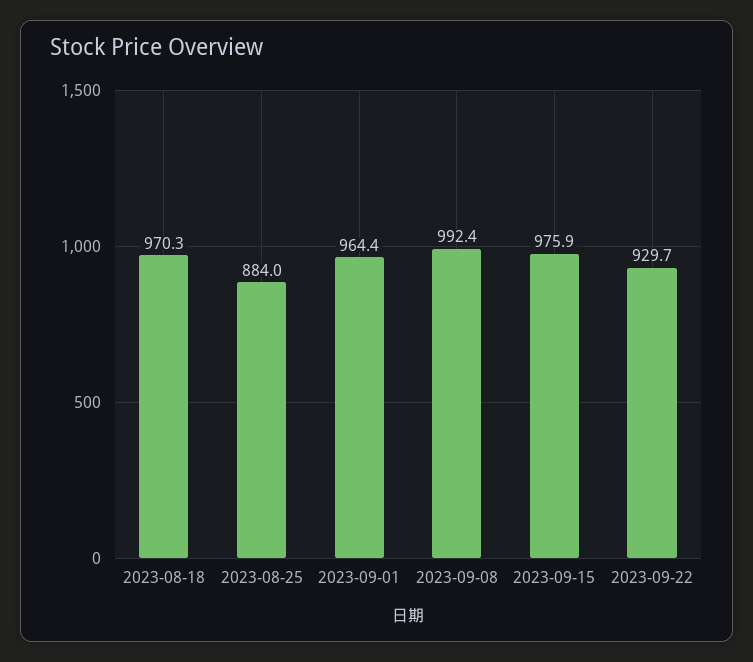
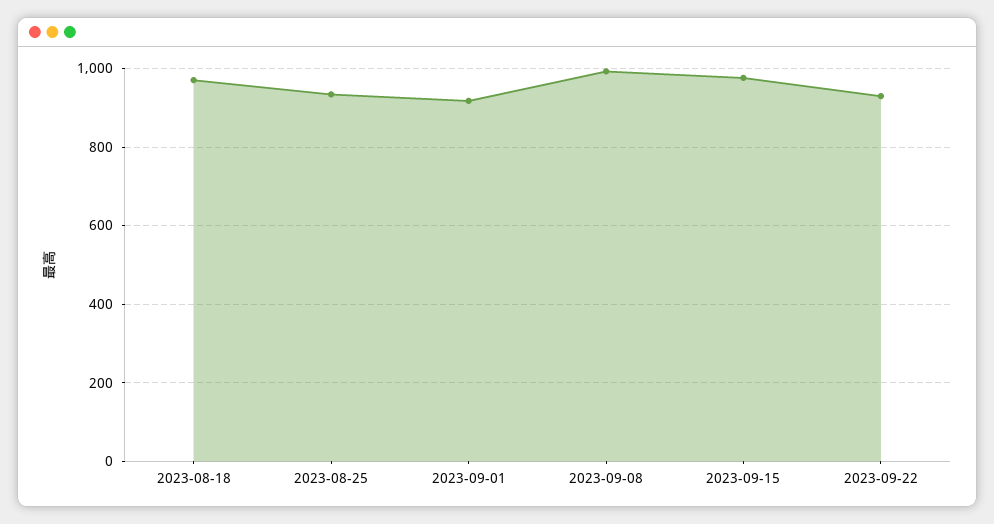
2023-08-25: 884 -> 940
2023-09-01: 964.4 -> 920

